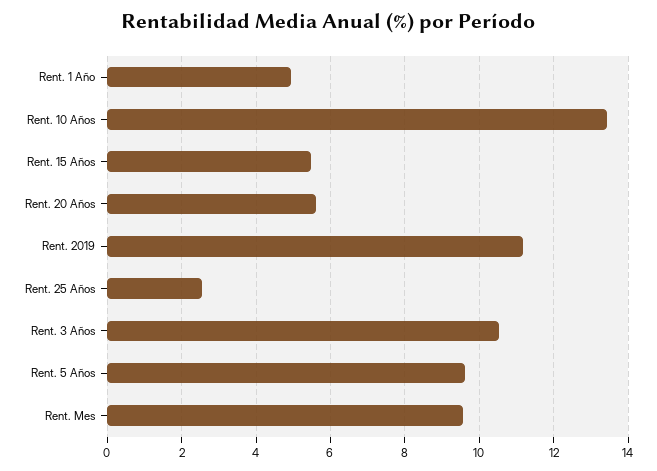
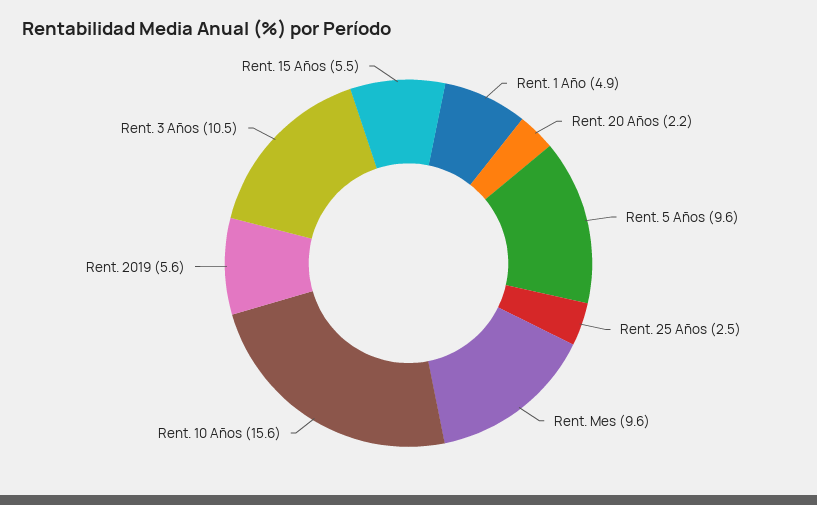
Rent. 10 Años: 13.4 -> 15.6
Rent. 20 Años: 5.6 -> 2.2
Rent. 2019: 11.2 -> 5.6

